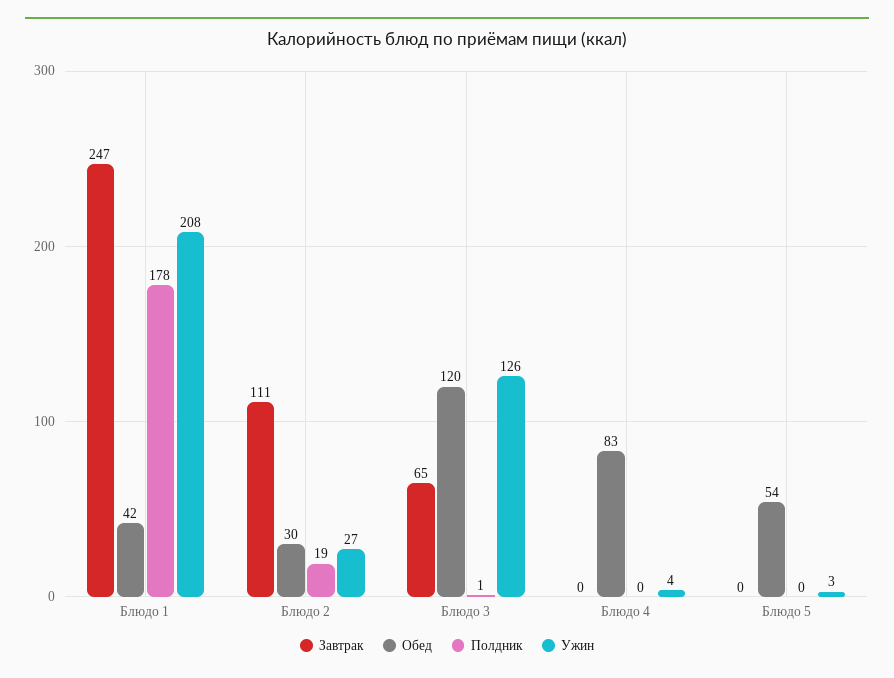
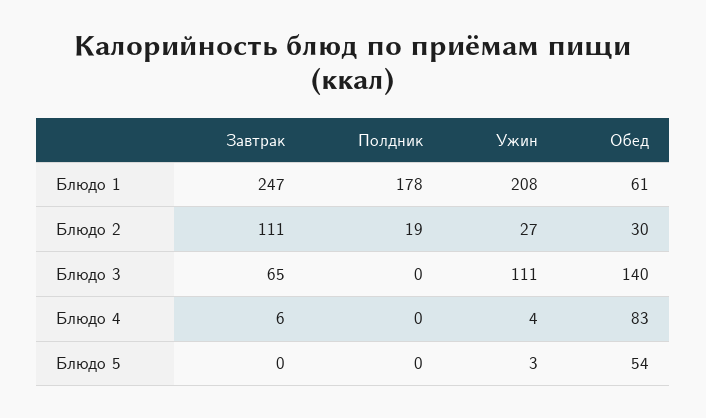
Обед, Блюдо 1: 42 -> 61
Обед, Блюдо 3: 120 -> 140
Полдник, Блюдо 3: 1 -> 0
Ужин, Блюдо 3: 126 -> 111
Завтрак, Блюдо 4: 0 -> 6

